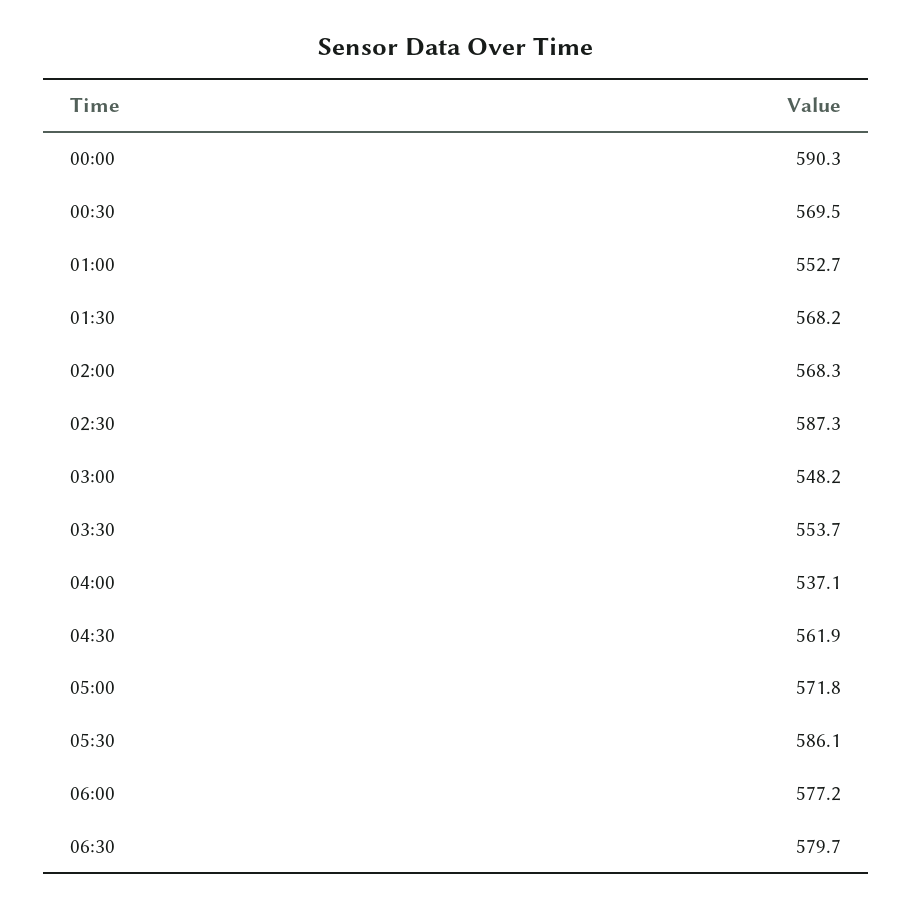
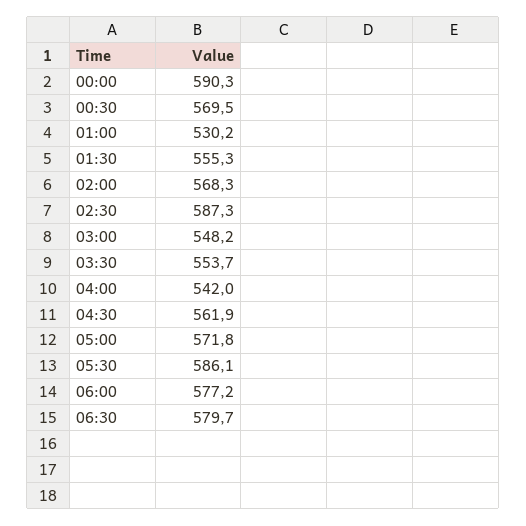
01:00: 552.7 -> 530.2
01:30: 568.2 -> 555.3
04:00: 537.1 -> 542

